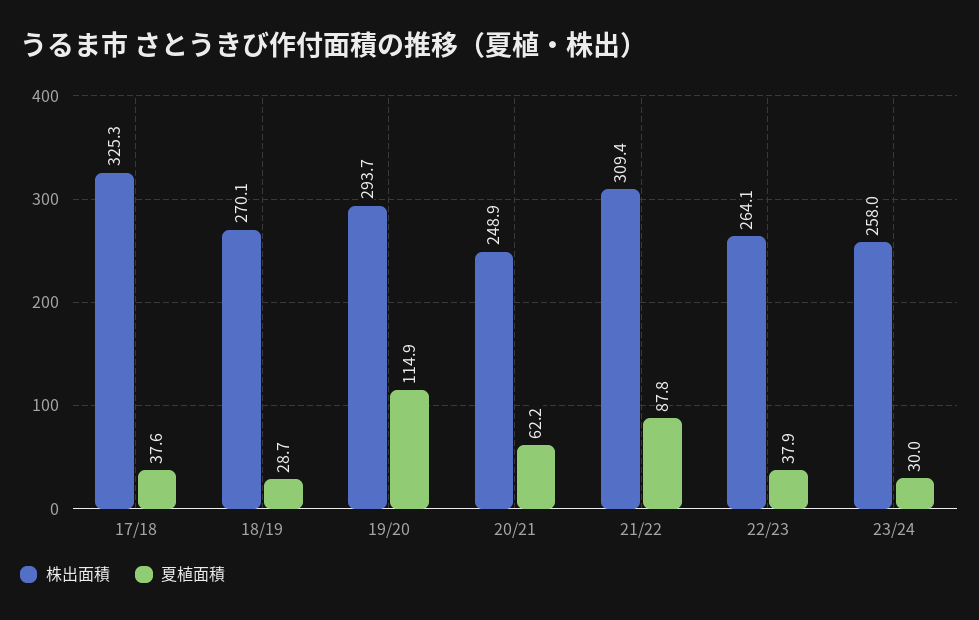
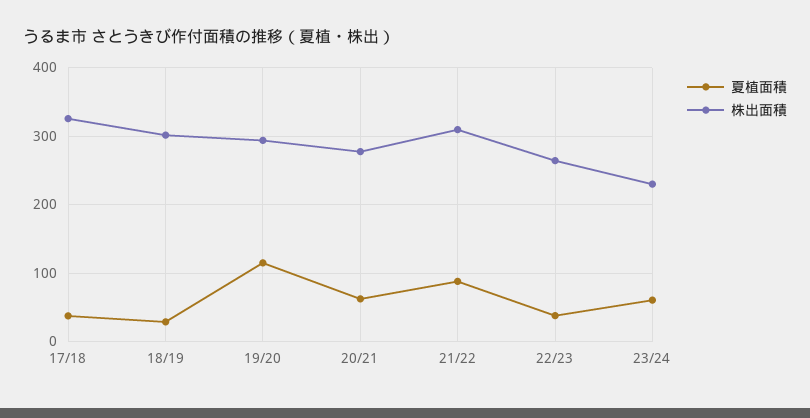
株出面積, 18/19: 270.1 -> 300
株出面積, 20/21: 248.9 -> 280
株出面積, 23/24: 258 -> 230
夏植面積, 23/24: 30 -> 60

